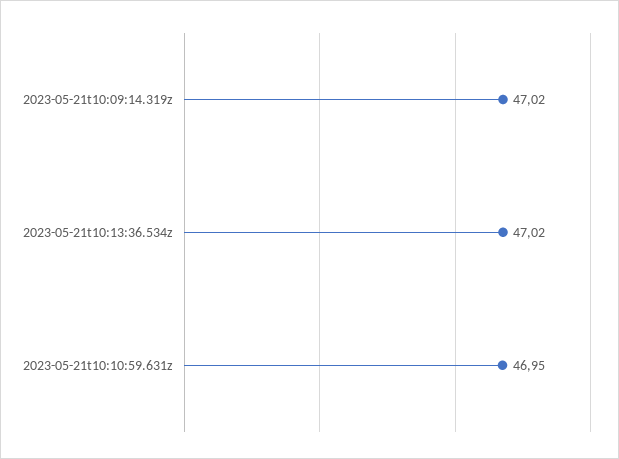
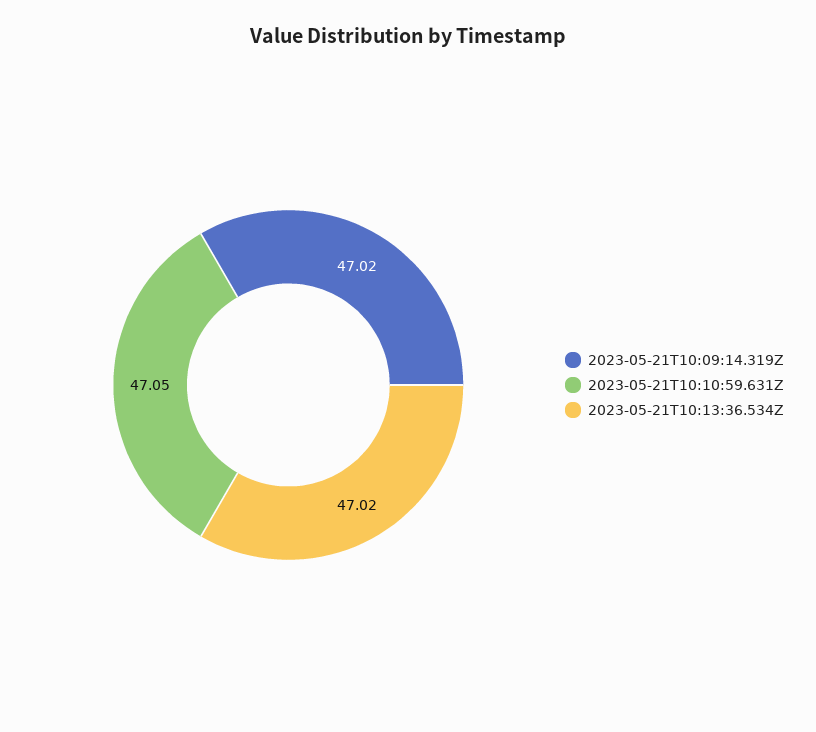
2023-05-21t10:10:59.631z: 46.95 -> 47.05

